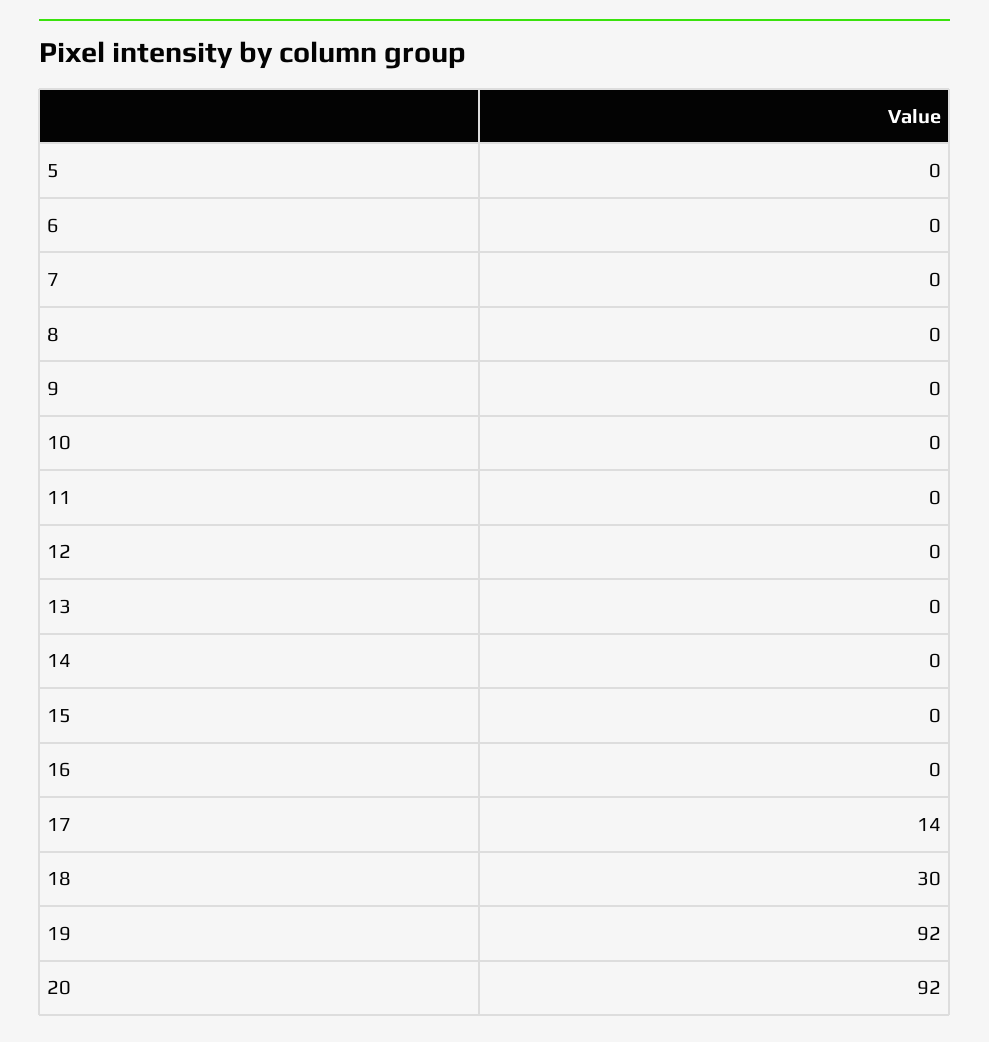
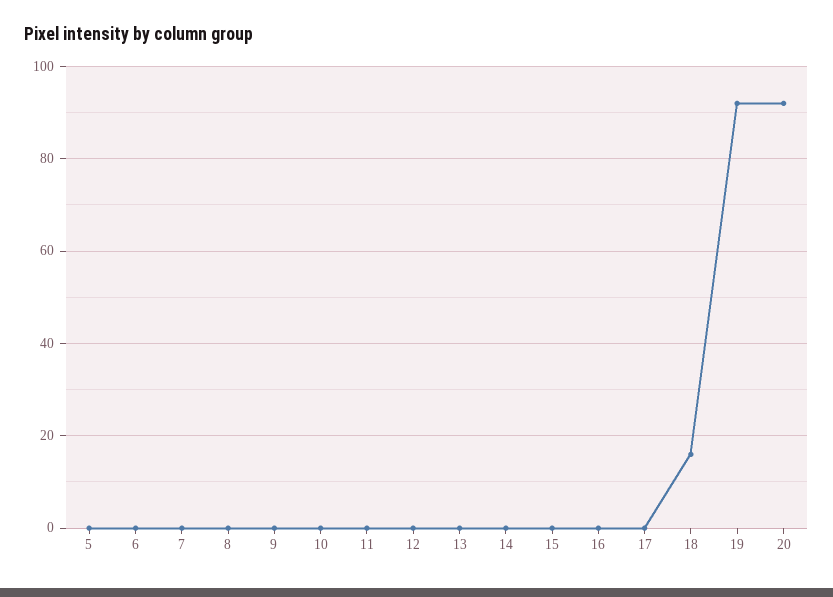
17: 14 -> 0
18: 30 -> 15

